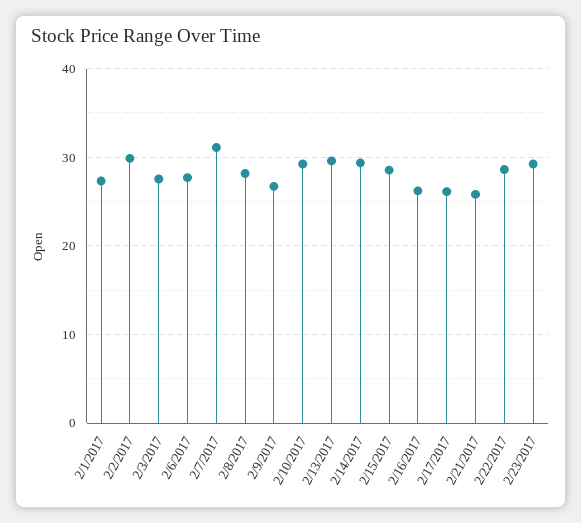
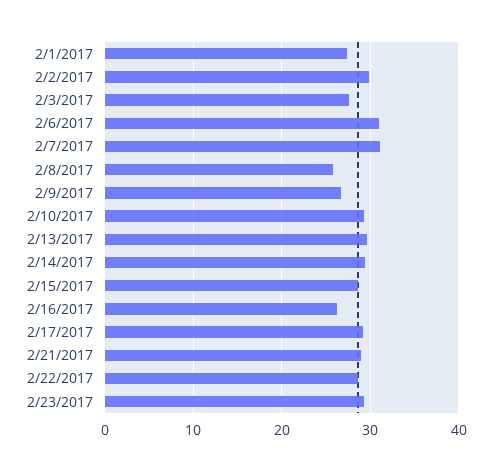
2/6/2017: 28 -> 31
2/8/2017: 28 -> 26
2/17/2017: 26 -> 29
2/21/2017: 26 -> 29

